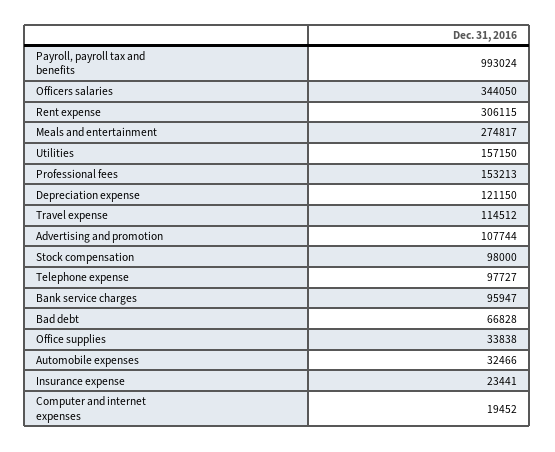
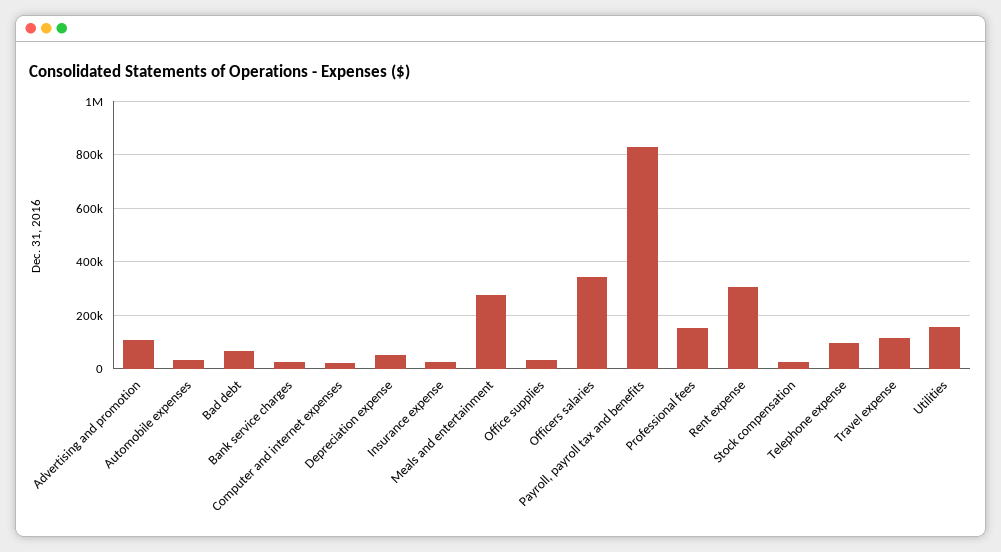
Payroll, payroll tax and benefits: 993024 -> 825000
Depreciation expense: 121150 -> 50000
Stock compensation: 98000 -> 25000
Bank service charges: 95947 -> 25000

